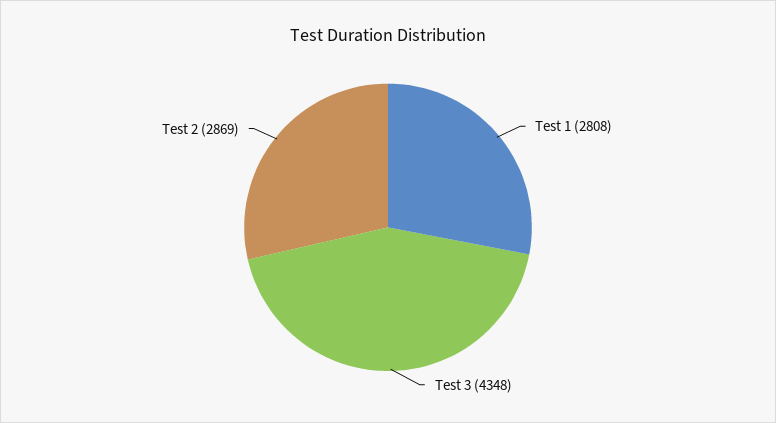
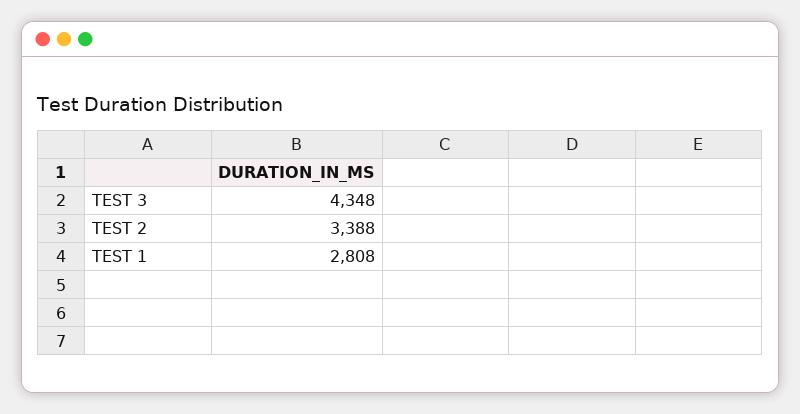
Test 2: 2869 -> 3388

